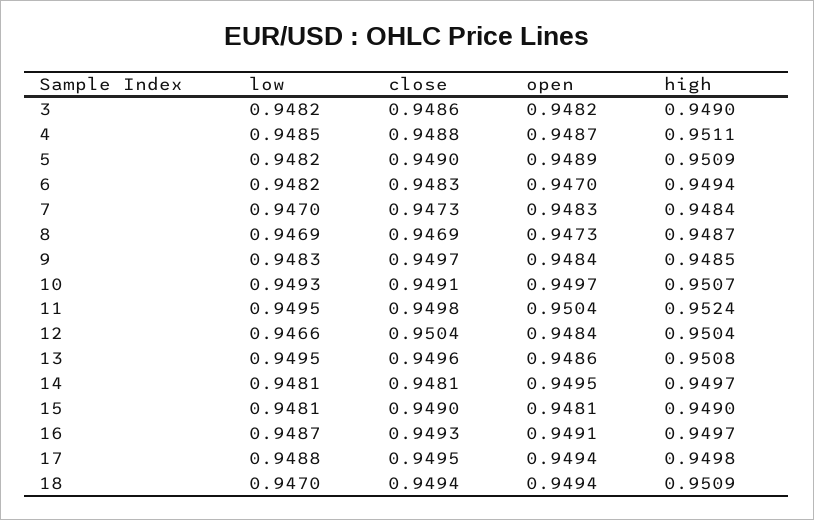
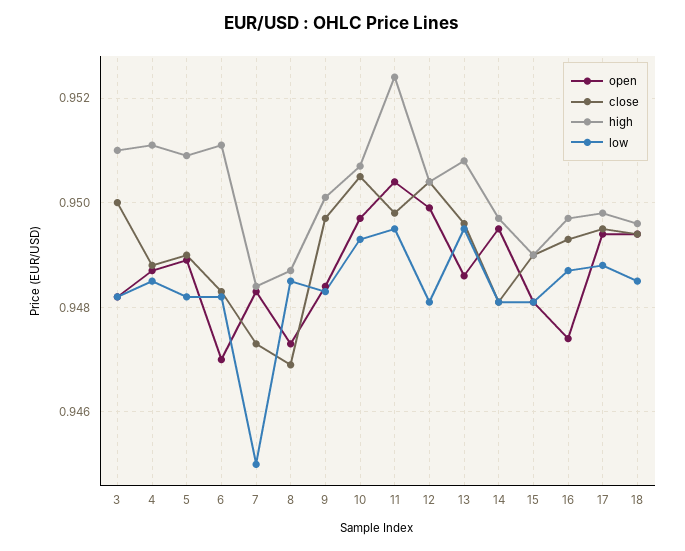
close, 3: 0.9486 -> 0.95
high, 3: 0.949 -> 0.951
high, 6: 0.9494 -> 0.951
low, 7: 0.947 -> 0.945
low, 8: 0.9469 -> 0.9485
high, 9: 0.9485 -> 0.95
close, 10: 0.9491 -> 0.9505
low, 12: 0.9466 -> 0.948
open, 12: 0.9484 -> 0.95
open, 16: 0.9491 -> 0.9475
low, 18: 0.947 -> 0.9485
high, 18: 0.9509 -> 0.9495

